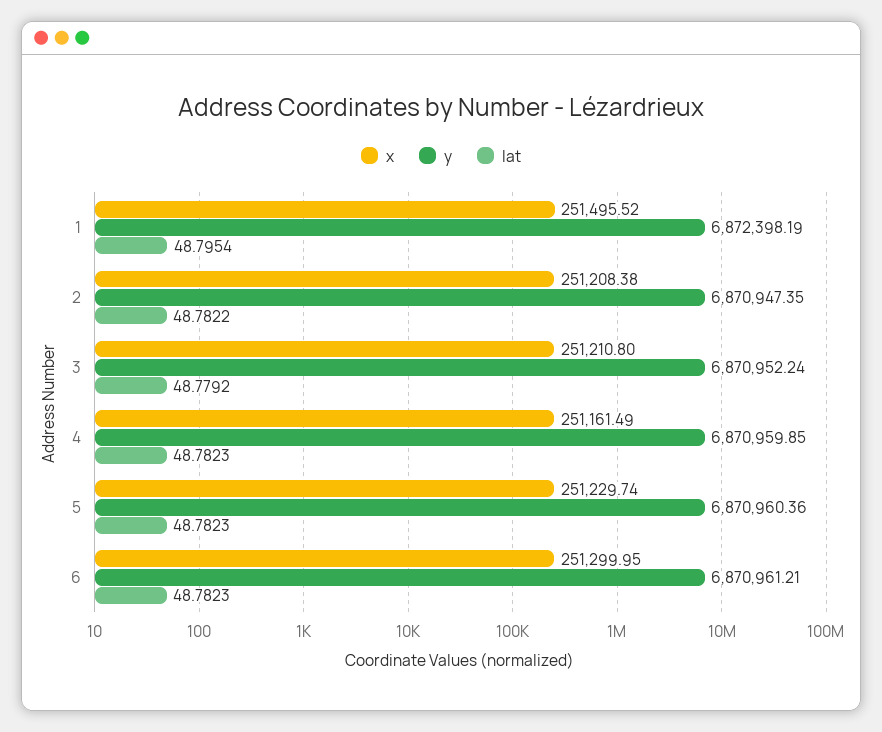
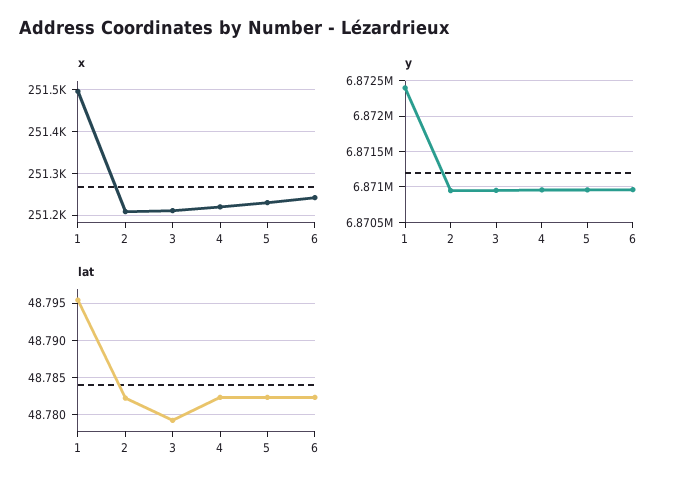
x, 4: 251161.49 -> 251220
x, 6: 251299.95 -> 251240

